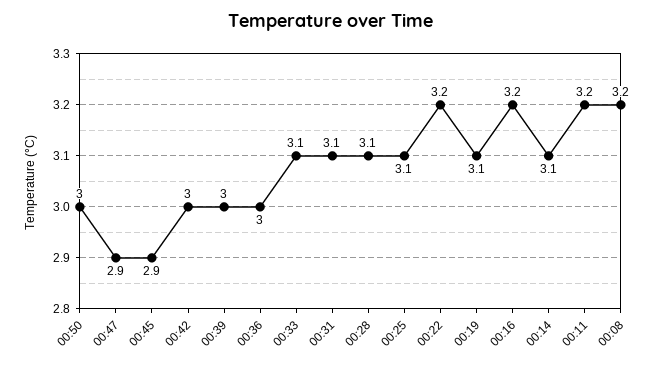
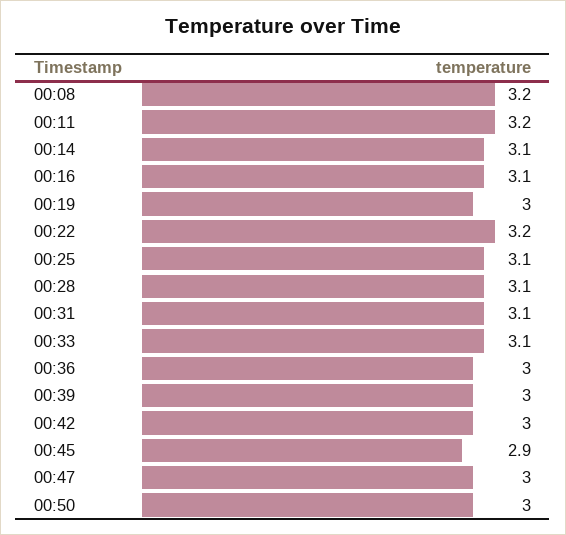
00:47: 2.9 -> 3
00:19: 3.1 -> 3
00:16: 3.2 -> 3.1

